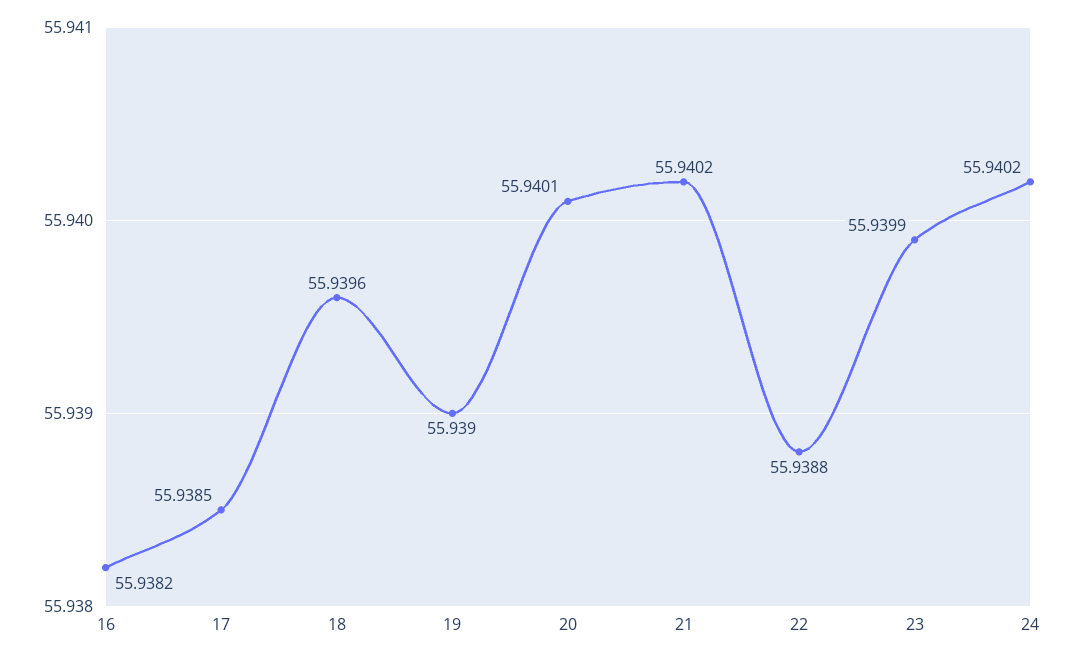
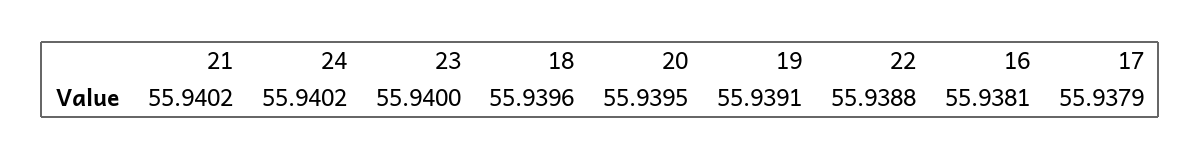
16: 55.9382 -> 55.9381
17: 55.9385 -> 55.9379
19: 55.939 -> 55.9391
20: 55.9401 -> 55.9395
23: 55.9399 -> 55.94

